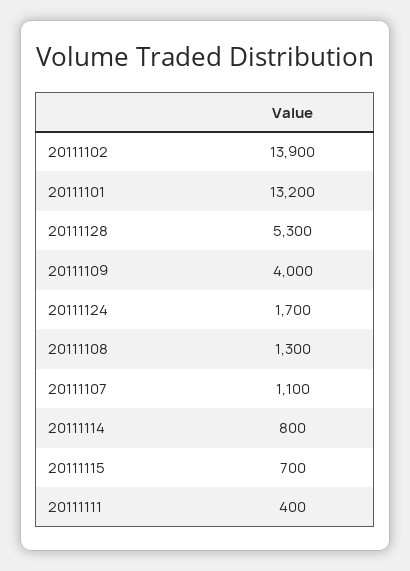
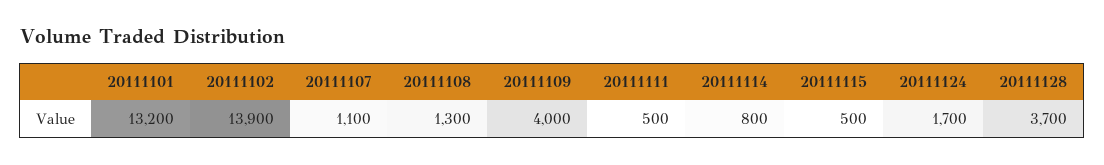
20111128: 5300 -> 3700
20111115: 700 -> 500
20111111: 400 -> 500

